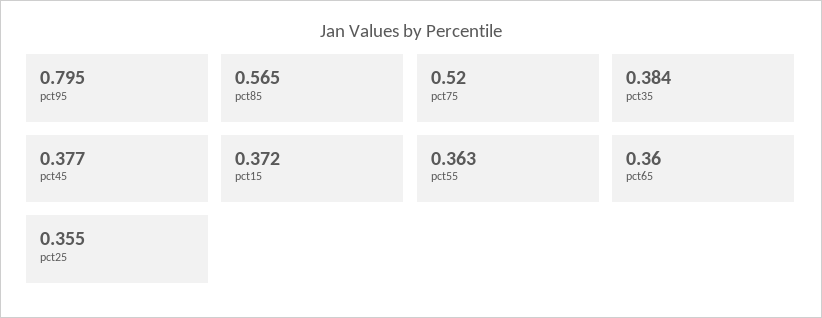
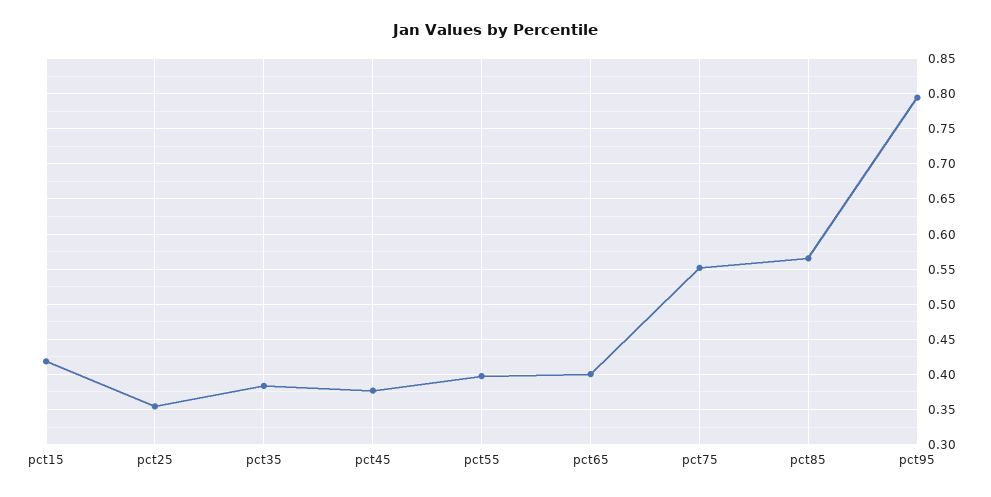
pct75: 0.52 -> 0.55
pct15: 0.372 -> 0.42
pct55: 0.363 -> 0.4
pct65: 0.36 -> 0.4

